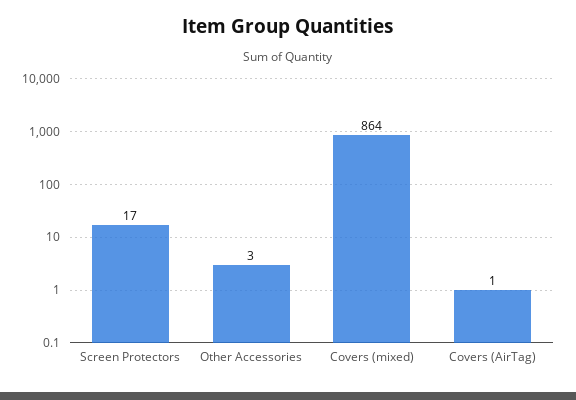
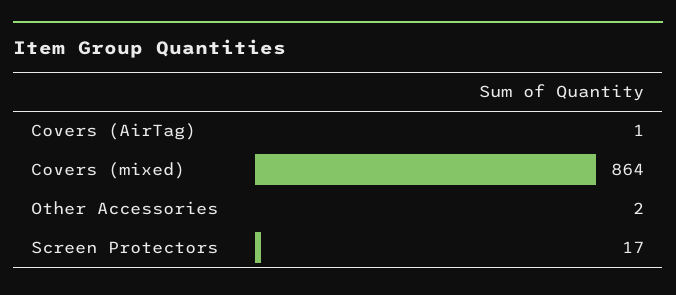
Other Accessories: 3 -> 2

